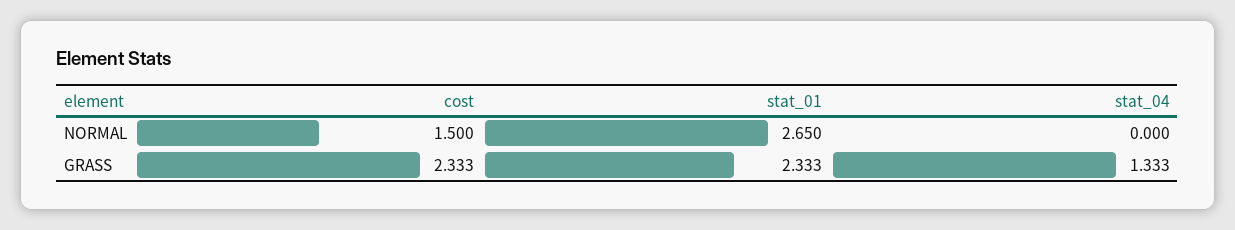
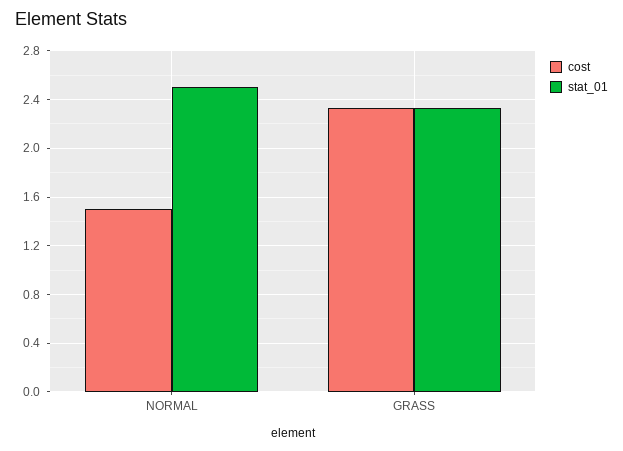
stat_01, NORMAL: 2.65 -> 2.5
stat_04, NORMAL: 0 -> none
stat_04, GRASS: 1.333 -> none

